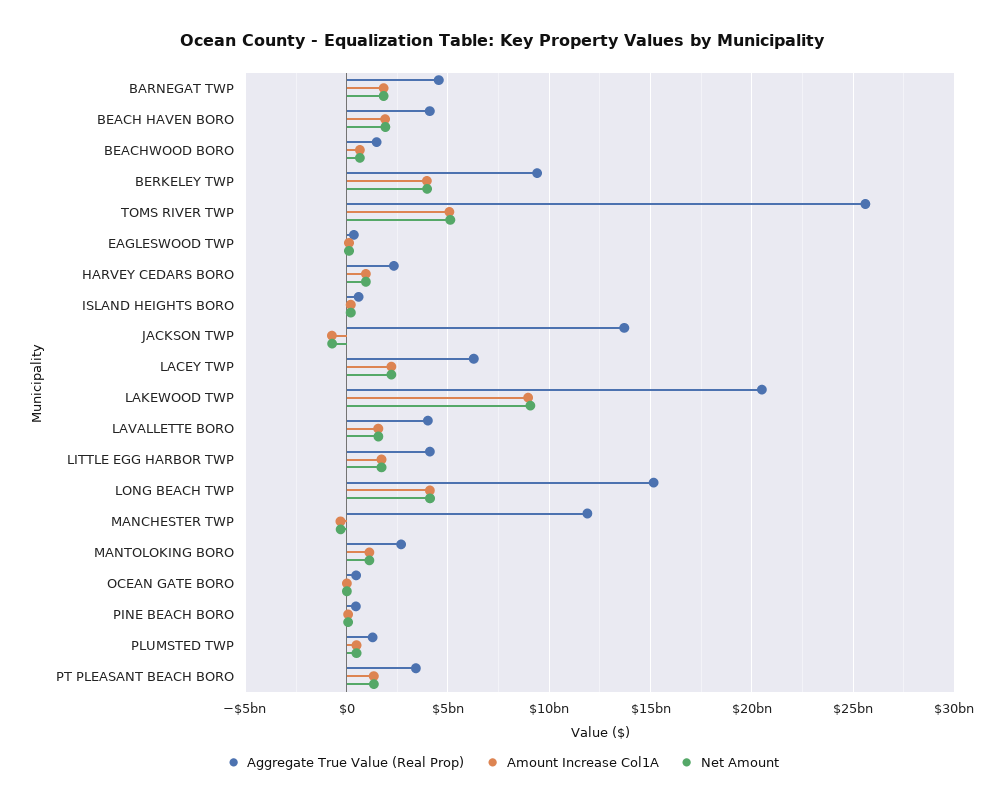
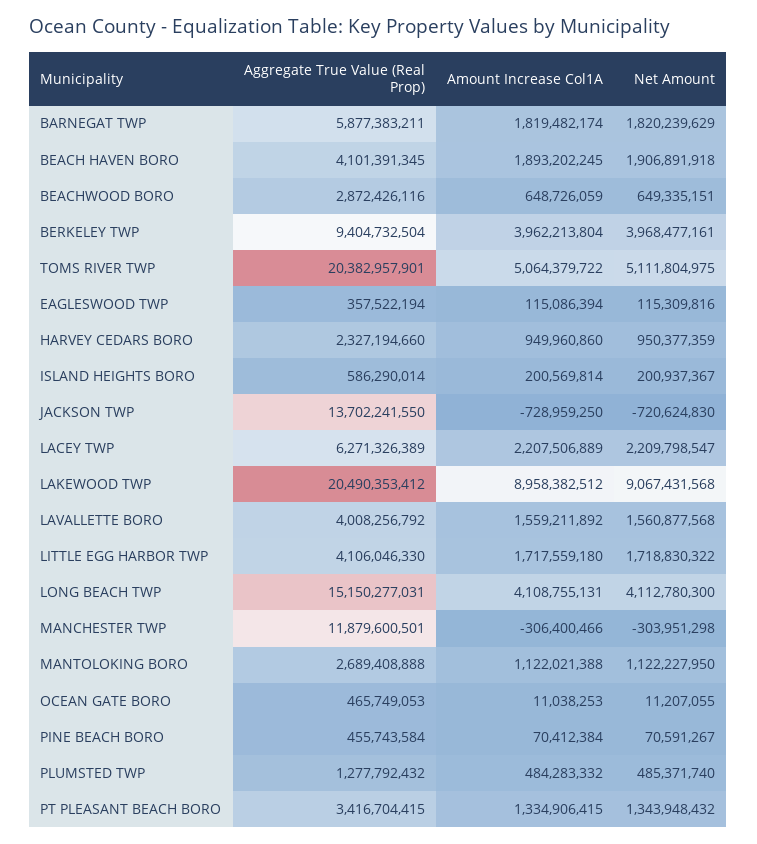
Aggregate True Value (Real Prop), BARNEGAT TWP: 4500000000 -> 5877383211
Aggregate True Value (Real Prop), BEACHWOOD BORO: 1500000000 -> 2872426116
Aggregate True Value (Real Prop), TOMS RIVER TWP: 25500000000 -> 20382957901

